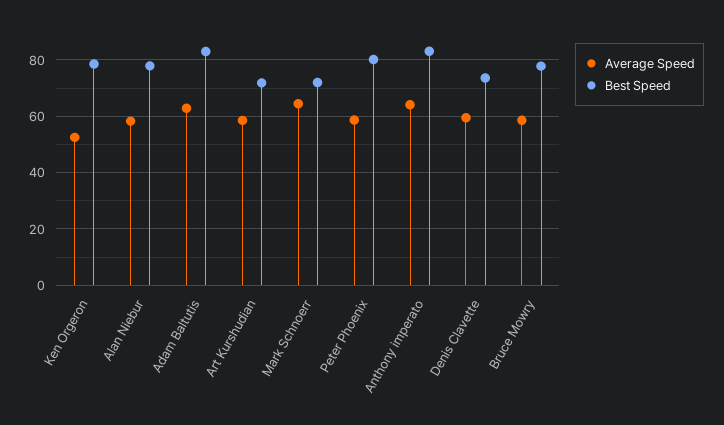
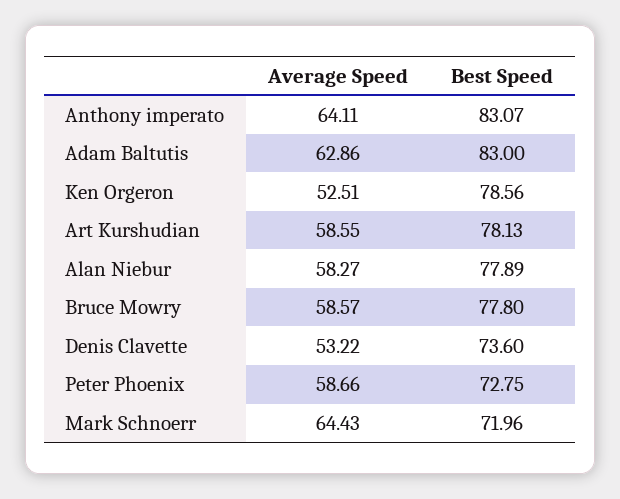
Best Speed, Art Kurshudian: 72.5 -> 78.13
Best Speed, Peter Phoenix: 80 -> 72.75
Average Speed, Denis Clavette: 60 -> 53.22

